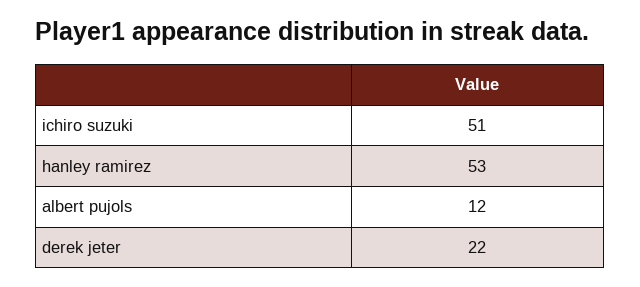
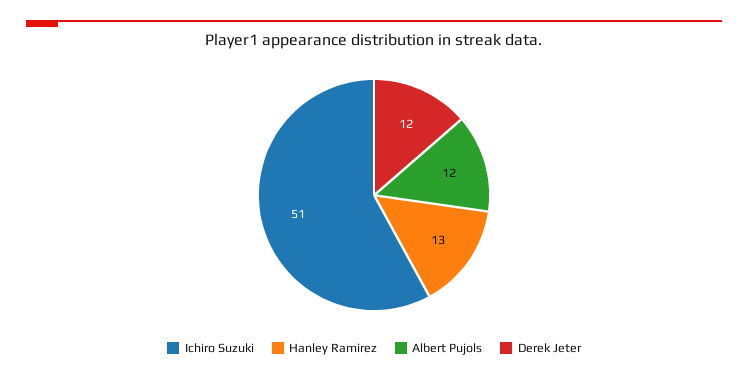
hanley ramirez: 53 -> 13
derek jeter: 22 -> 12

